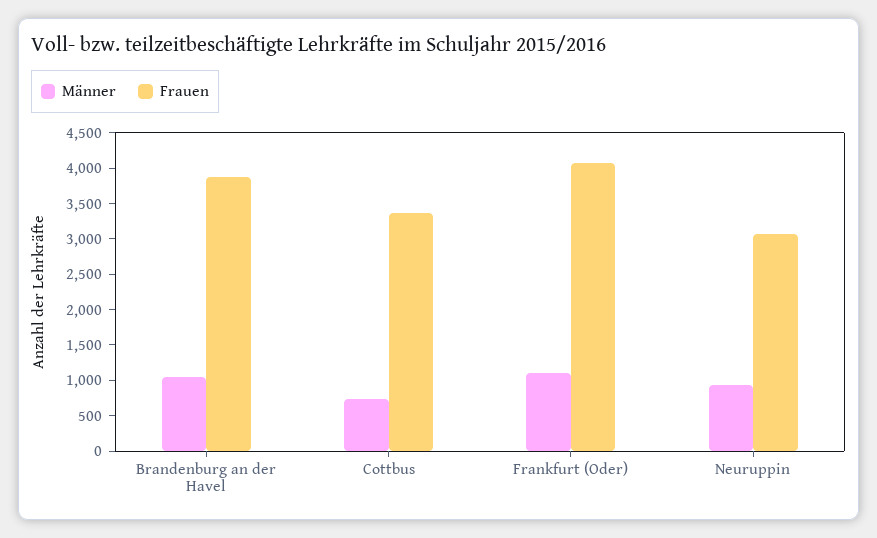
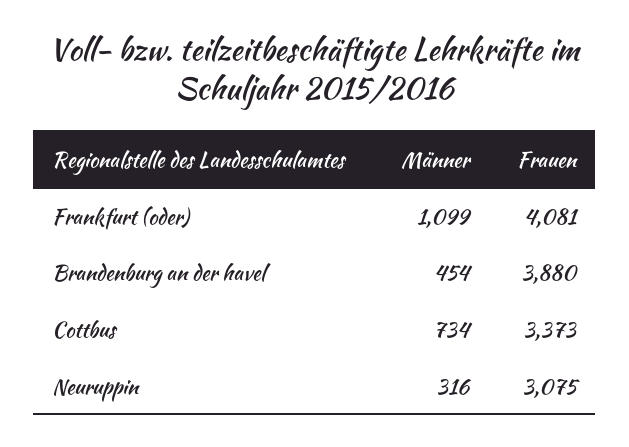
Männer, Brandenburg an der Havel: 1000 -> 454
Männer, Neuruppin: 1000 -> 316

